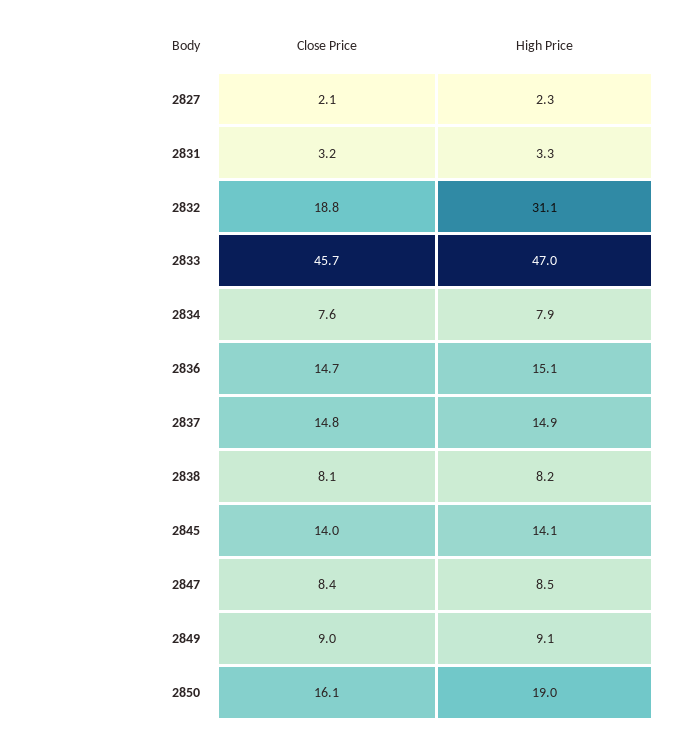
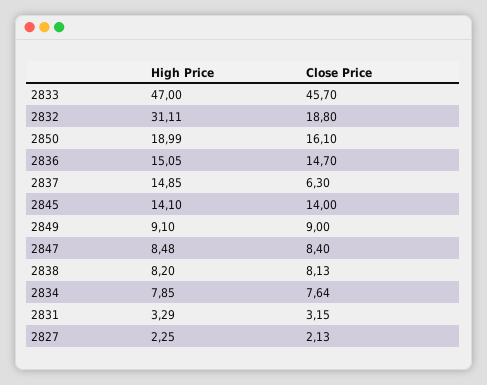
Close Price, 2837: 14.8 -> 6.3

